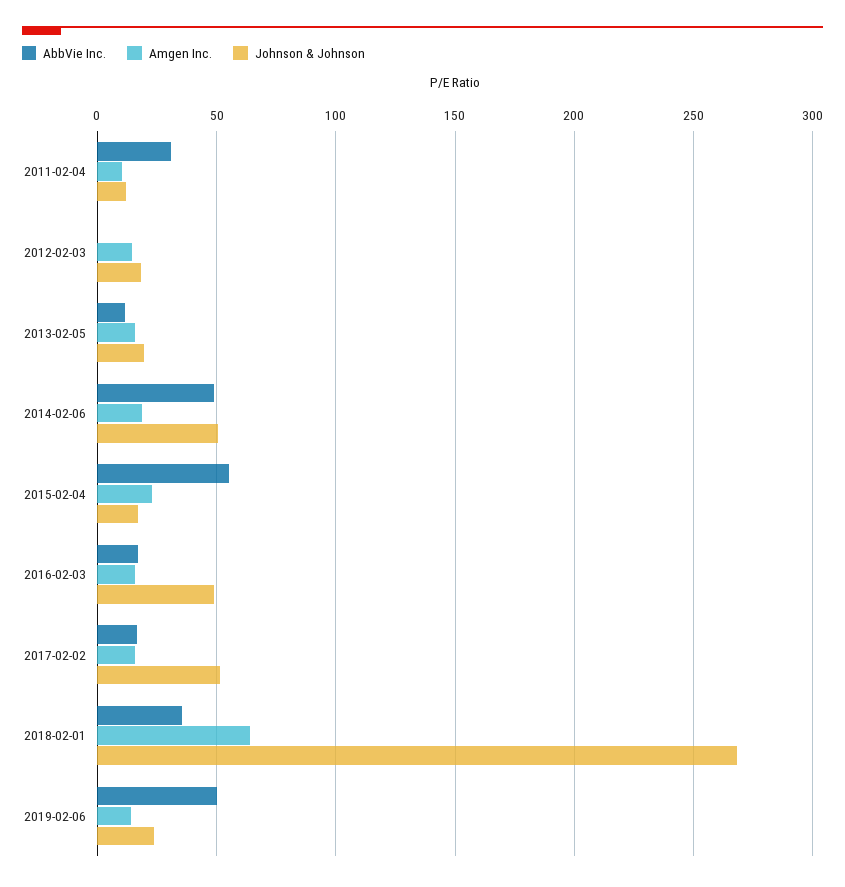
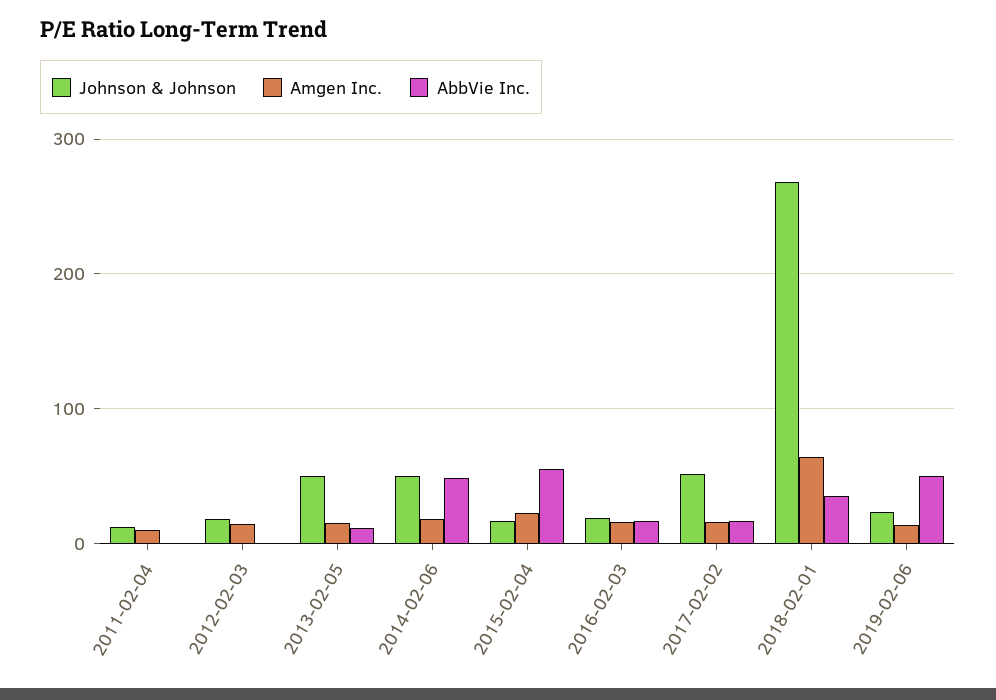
AbbVie Inc., 2011-02-04: 30 -> 0
Johnson & Johnson, 2013-02-05: 20 -> 50
Johnson & Johnson, 2016-02-03: 50 -> 20

